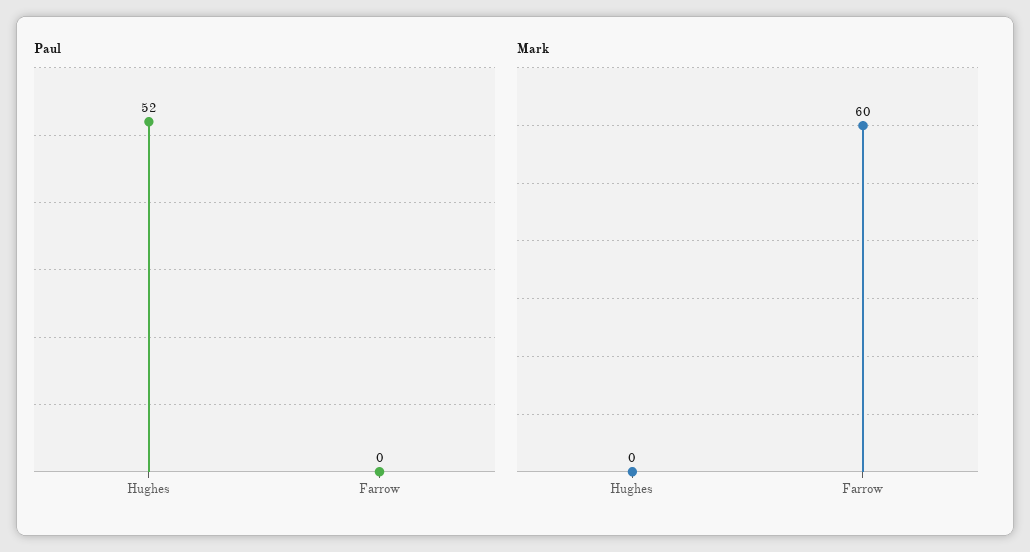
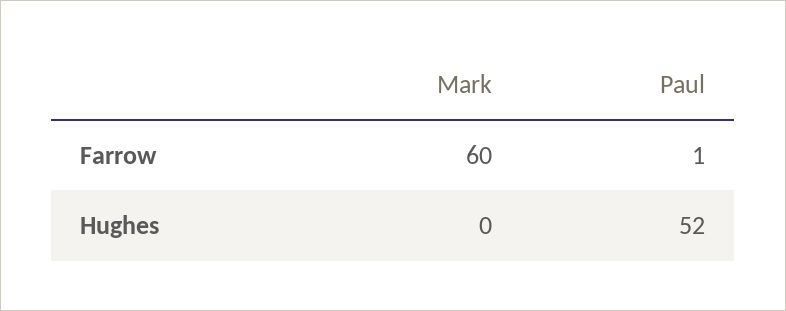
Paul, Farrow: 0 -> 1

